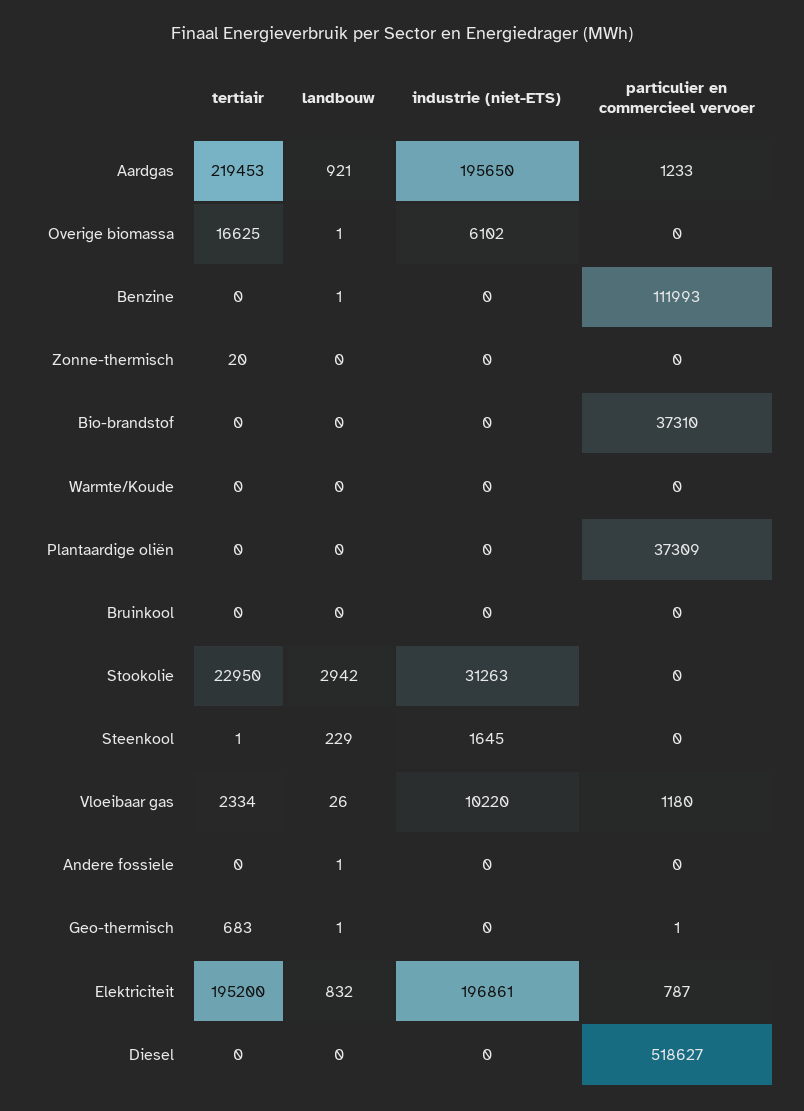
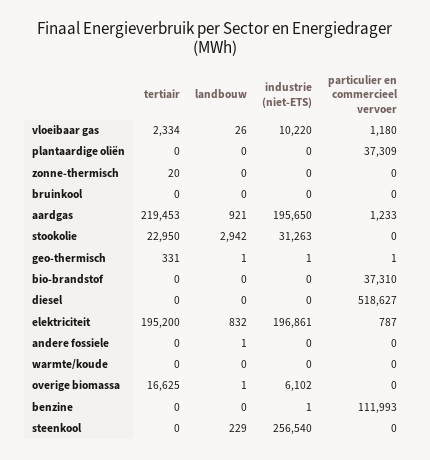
landbouw, Benzine: 1 -> 0
industrie (niet-ETS), Benzine: 0 -> 1
tertiair, Steenkool: 1 -> 0
industrie (niet-ETS), Steenkool: 1645 -> 256540
tertiair, Geo-thermisch: 683 -> 331
industrie (niet-ETS), Geo-thermisch: 0 -> 1

